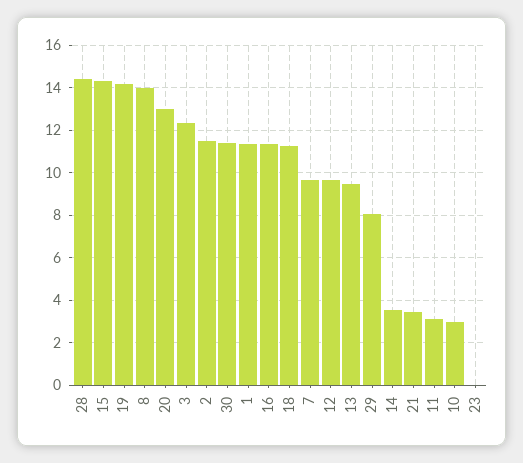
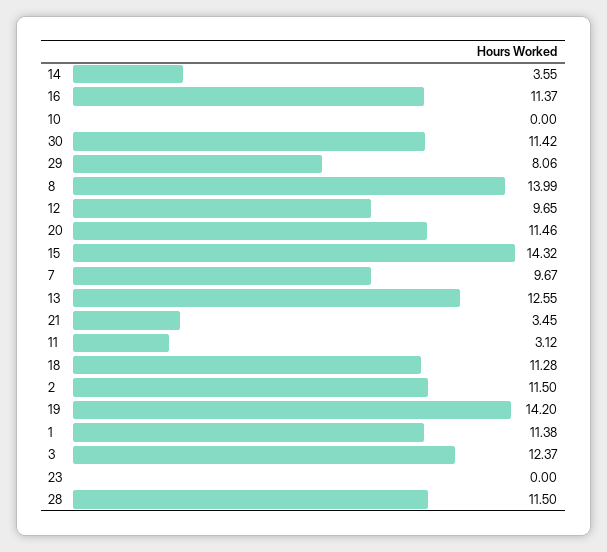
28: 14.5 -> 11.5
20: 13 -> 11.46
13: 9.5 -> 12.55
10: 3 -> 0

